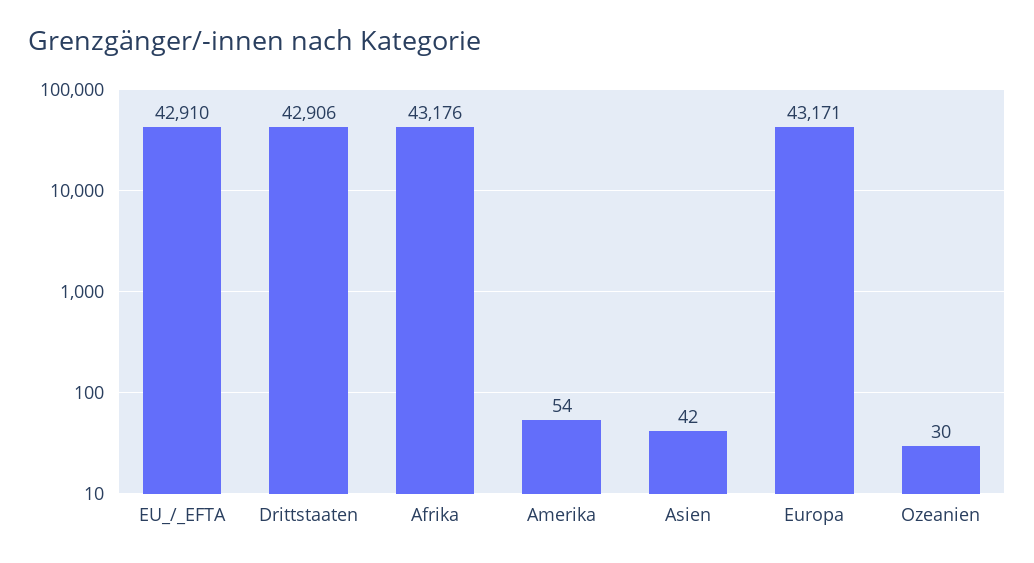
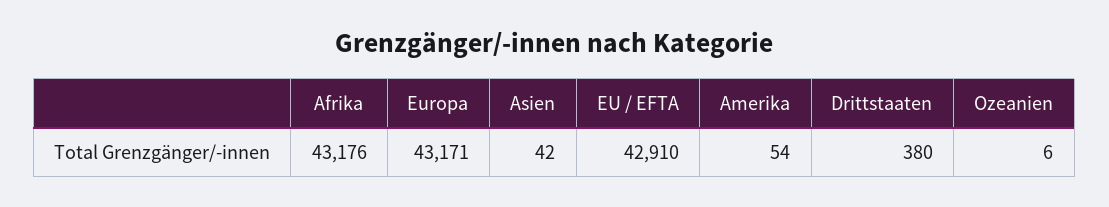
Drittstaaten: 42906 -> 380
Ozeanien: 30 -> 6

